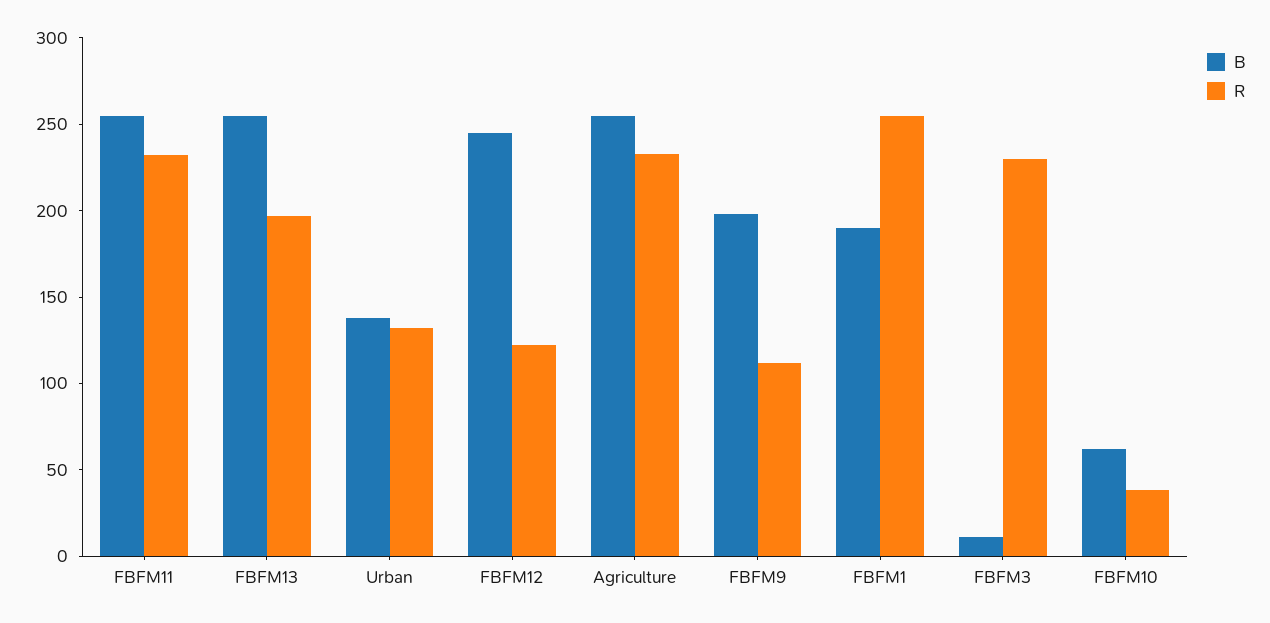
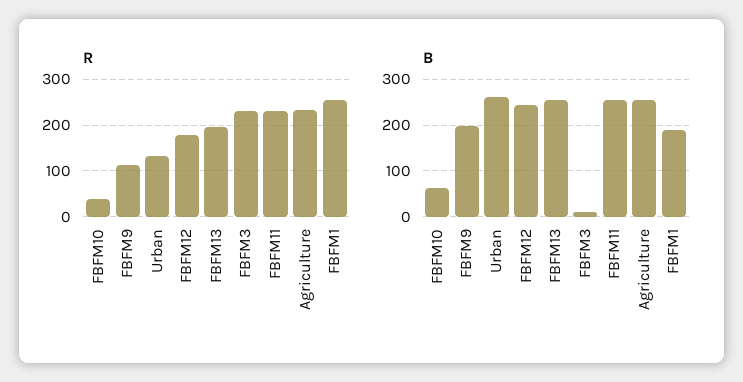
B, Urban: 140 -> 260
R, FBFM12: 120 -> 180

